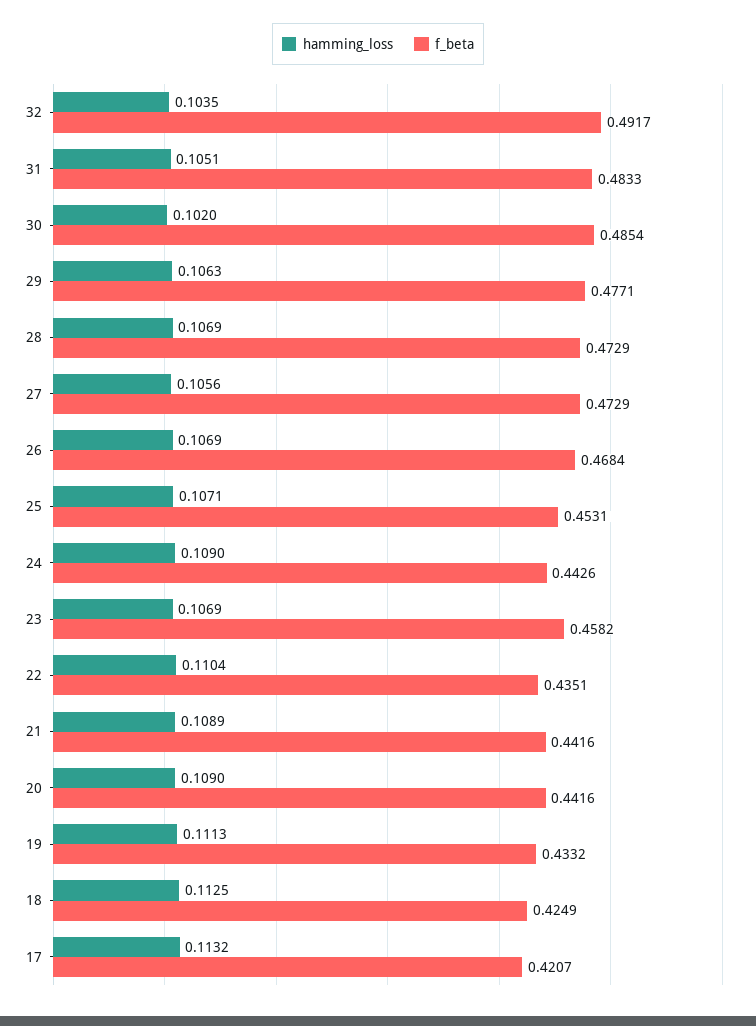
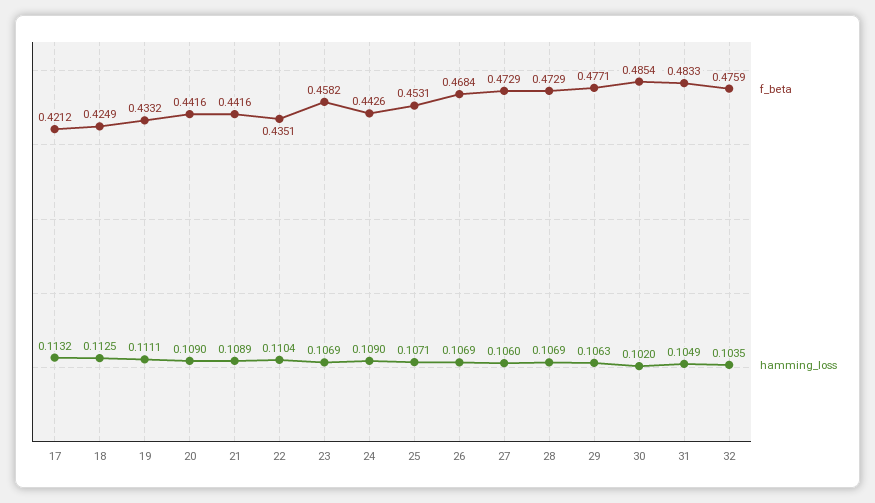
f_beta, 32: 0.4917 -> 0.4759
hamming_loss, 31: 0.1051 -> 0.1049
hamming_loss, 27: 0.1056 -> 0.106
hamming_loss, 19: 0.1113 -> 0.1111
f_beta, 17: 0.4207 -> 0.4212

